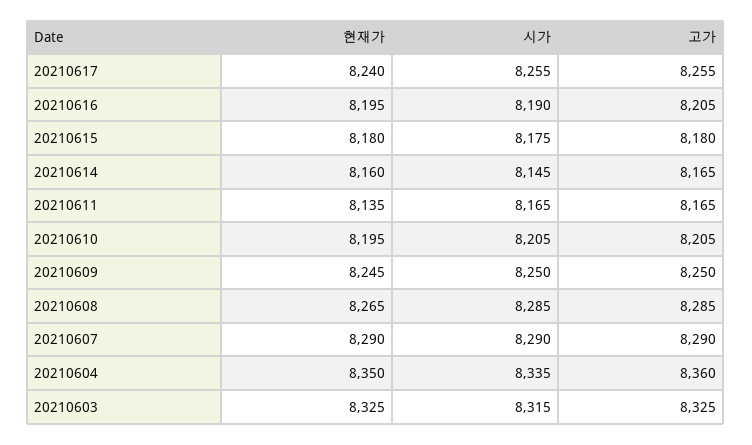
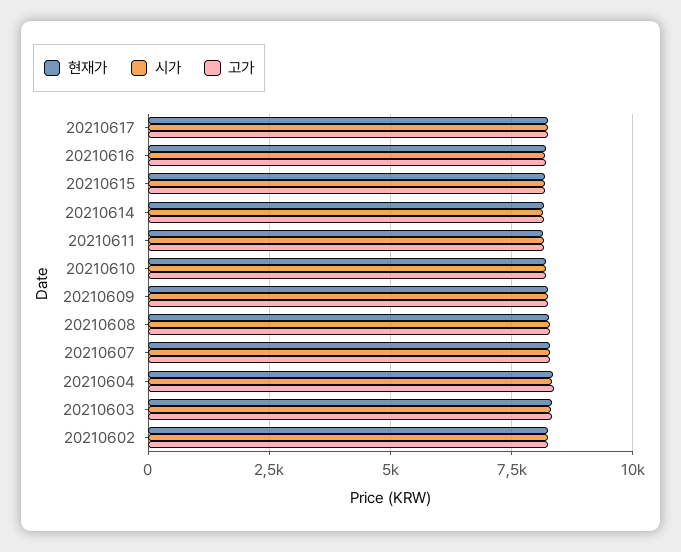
현재가, 20210602: none -> 8250
시가, 20210602: none -> 8250
고가, 20210602: none -> 8250

